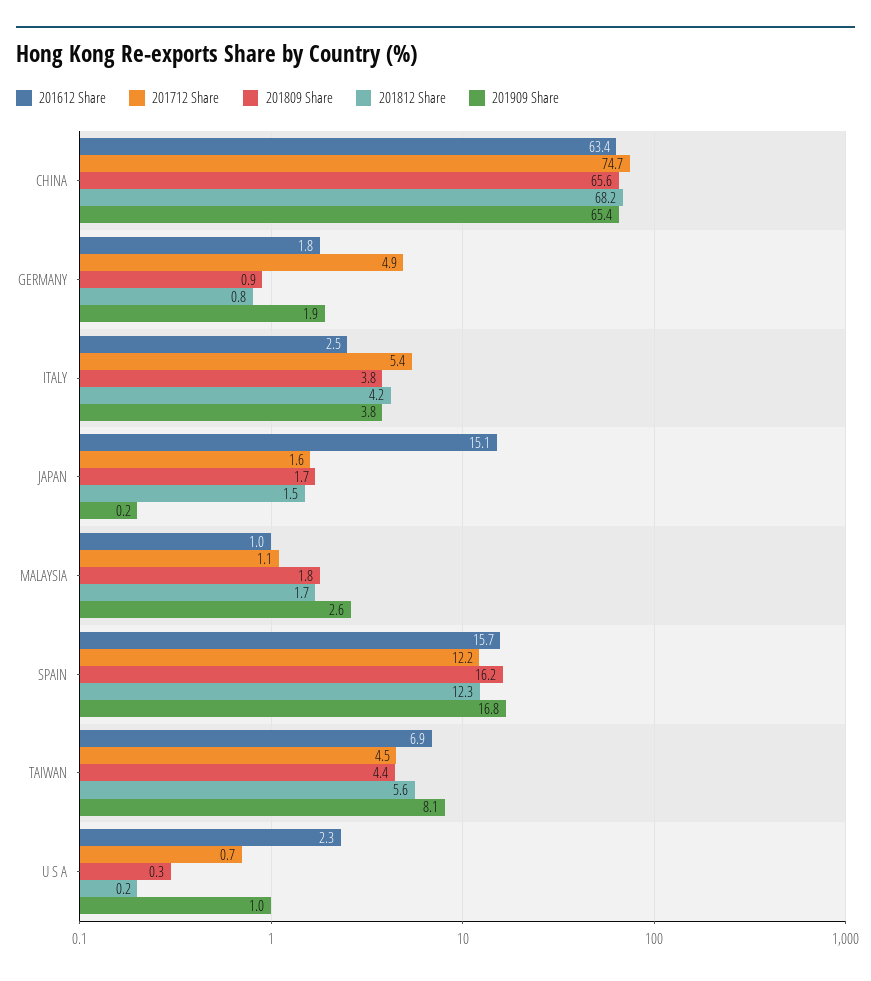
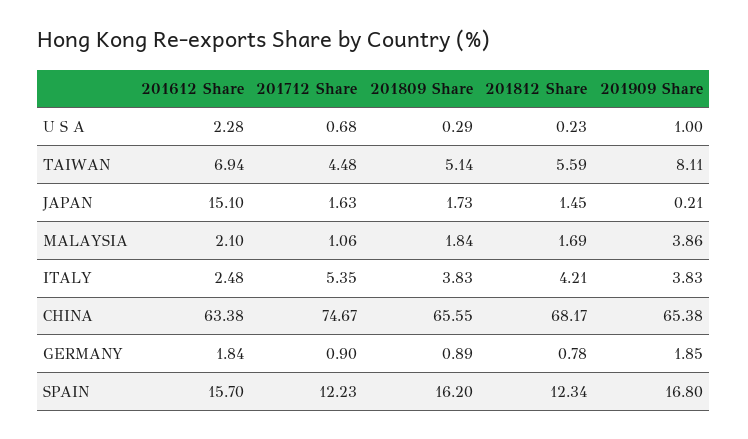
201712 Share, GERMANY: 4.9 -> 0.9
201612 Share, MALAYSIA: 1 -> 2.1
201909 Share, MALAYSIA: 2.6 -> 3.86
201809 Share, TAIWAN: 4.4 -> 5.14

